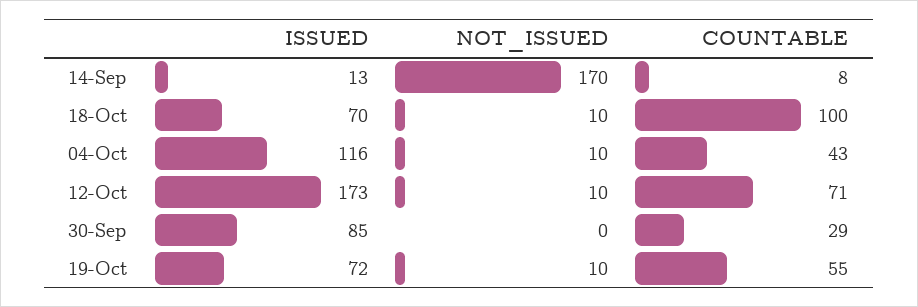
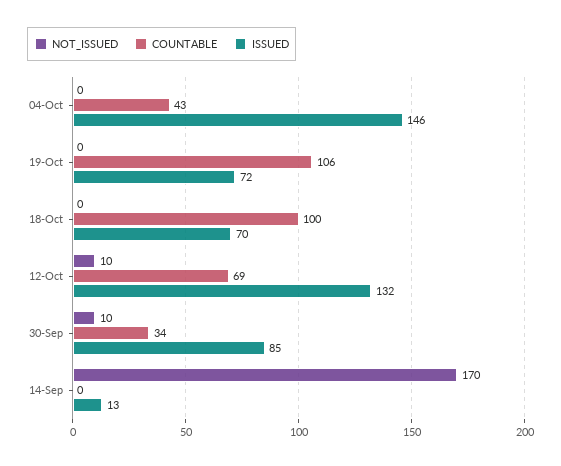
COUNTABLE, 14-Sep: 8 -> 0
NOT_ISSUED, 18-Oct: 10 -> 0
ISSUED, 04-Oct: 116 -> 146
NOT_ISSUED, 04-Oct: 10 -> 0
ISSUED, 12-Oct: 173 -> 132
COUNTABLE, 12-Oct: 71 -> 69
NOT_ISSUED, 30-Sep: 0 -> 10
COUNTABLE, 30-Sep: 29 -> 34
NOT_ISSUED, 19-Oct: 10 -> 0
COUNTABLE, 19-Oct: 55 -> 106

